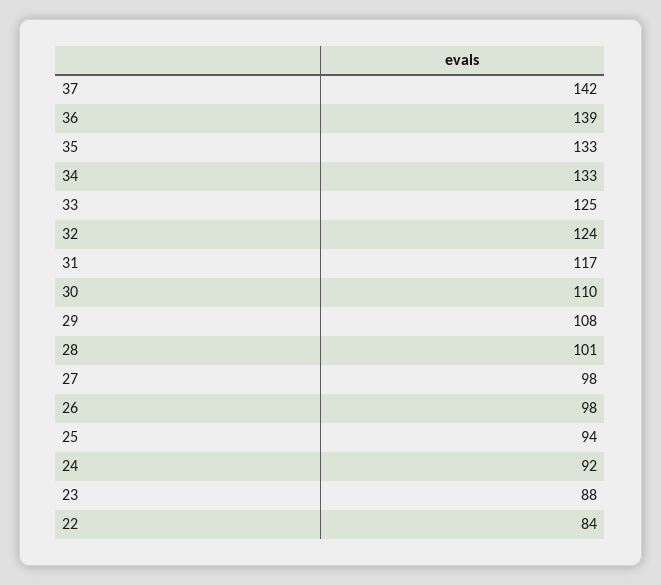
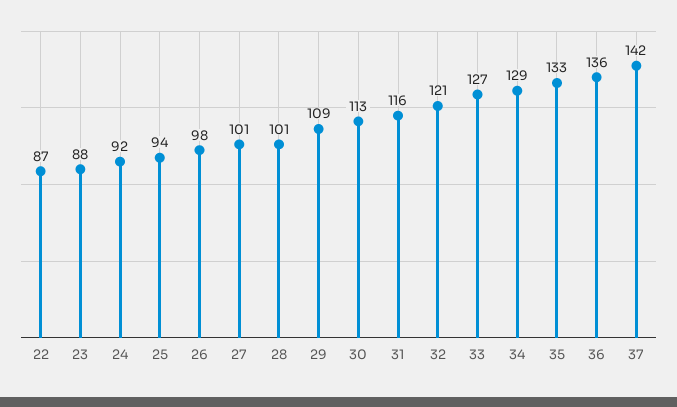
36: 139 -> 136
34: 133 -> 129
33: 125 -> 127
32: 124 -> 121
31: 117 -> 116
30: 110 -> 113
29: 108 -> 109
27: 98 -> 101
22: 84 -> 87

